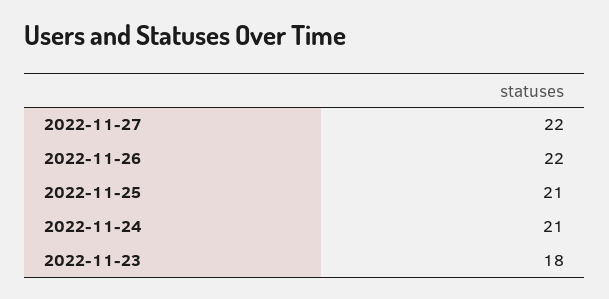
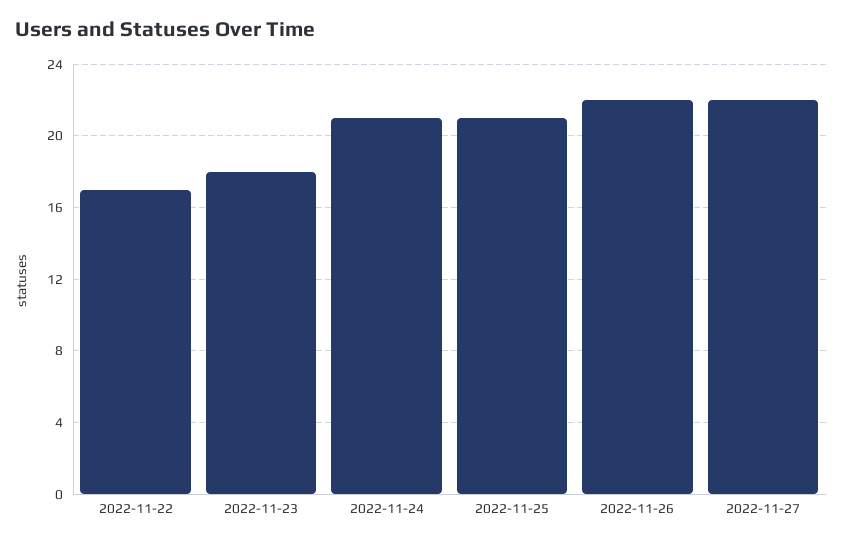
2022-11-22: none -> 17

